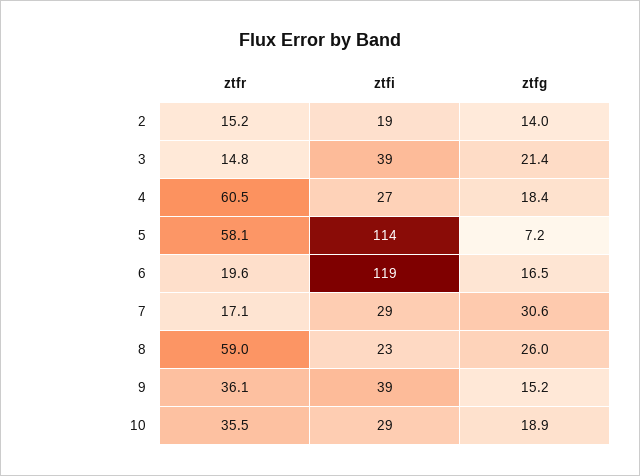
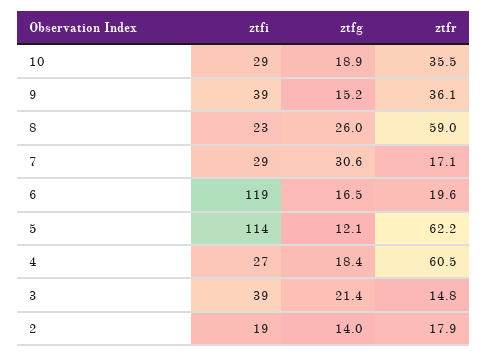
ztfr, 2: 15.2 -> 17.9
ztfr, 5: 58.1 -> 62.2
ztfg, 5: 7.2 -> 12.1

